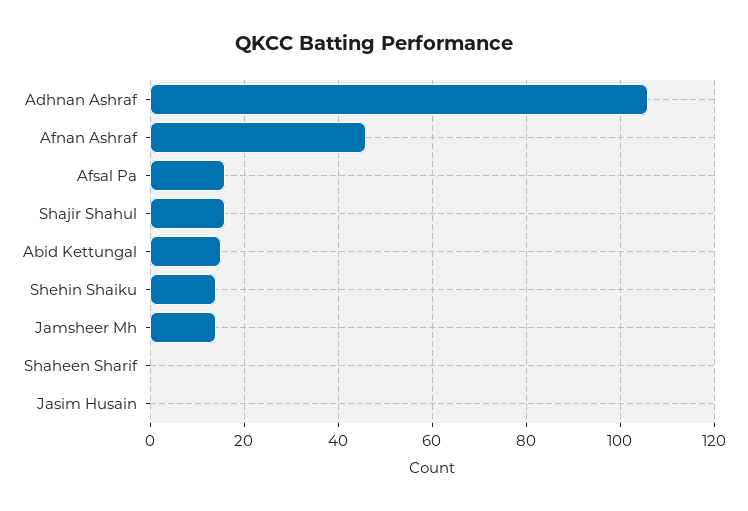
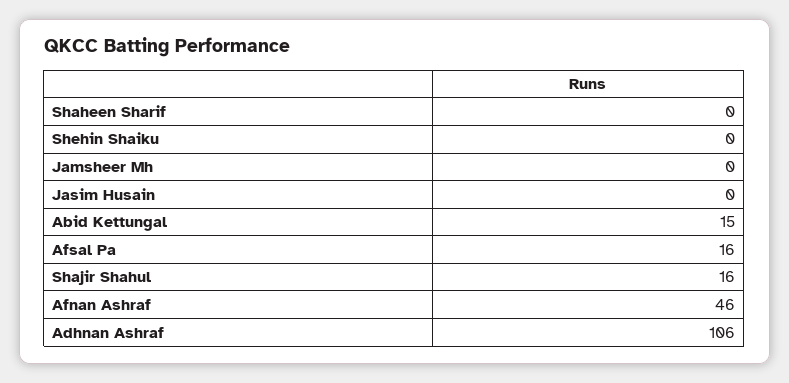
Shehin Shaiku: 15 -> 0
Jamsheer Mh: 15 -> 0

